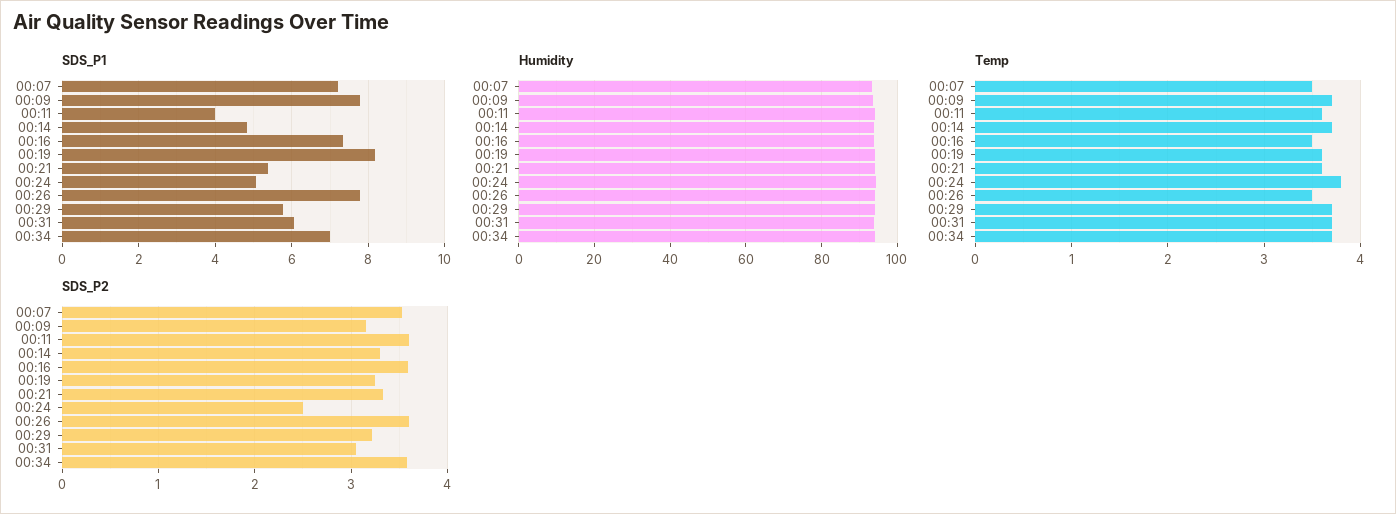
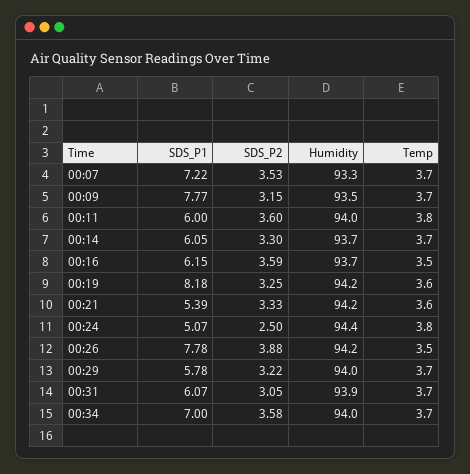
SDS_P1, 00:11: 4 -> 6
SDS_P1, 00:14: 4.8 -> 6.05
SDS_P1, 00:16: 7.4 -> 6.15
Temp, 00:07: 3.5 -> 3.7
Temp, 00:11: 3.6 -> 3.8
SDS_P2, 00:26: 3.6 -> 3.88

